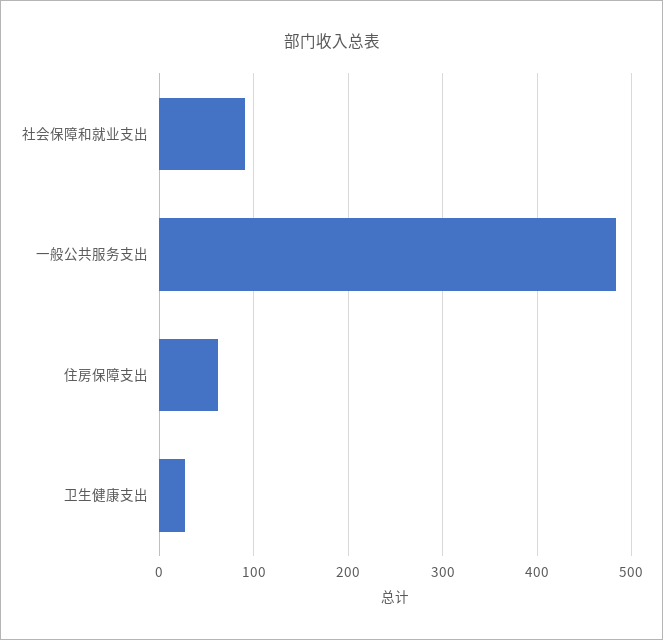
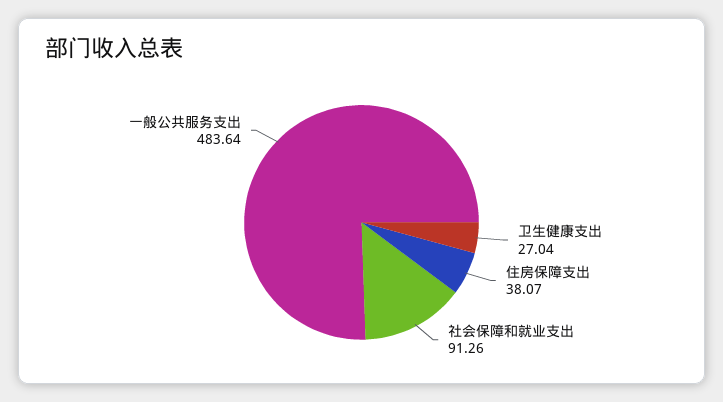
住房保障支出: 60 -> 38.07

